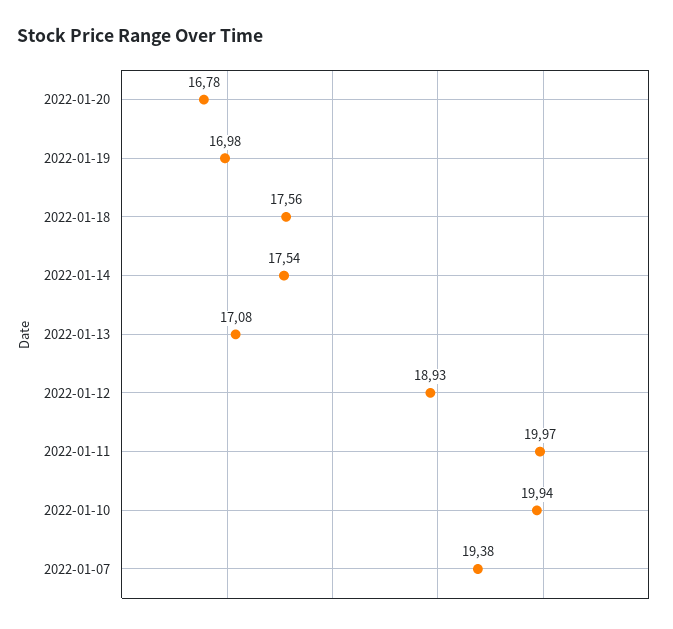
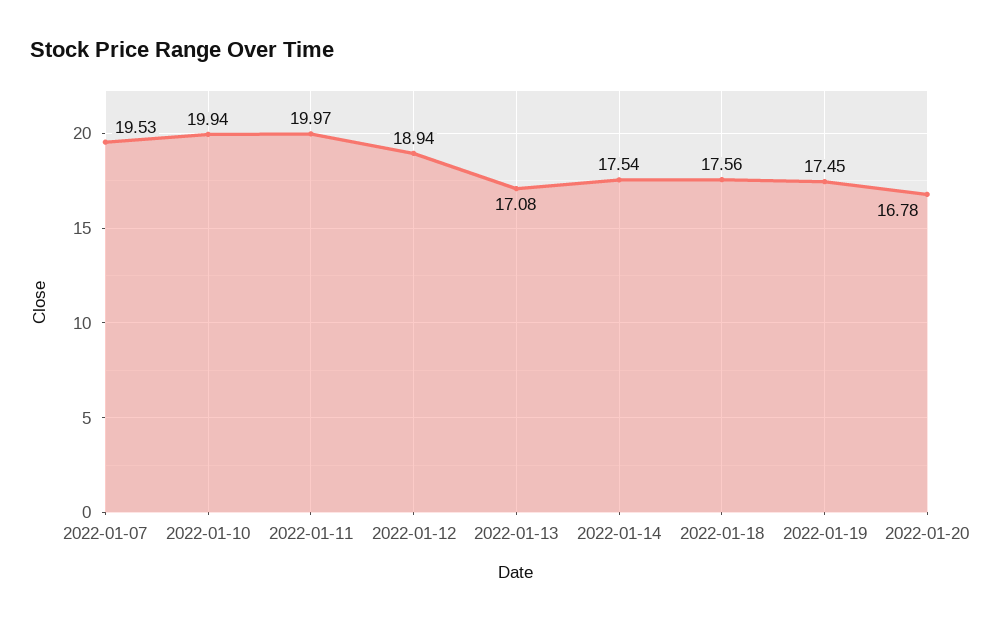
2022-01-19: 16.98 -> 17.45
2022-01-12: 18.93 -> 18.94
2022-01-07: 19.38 -> 19.53

